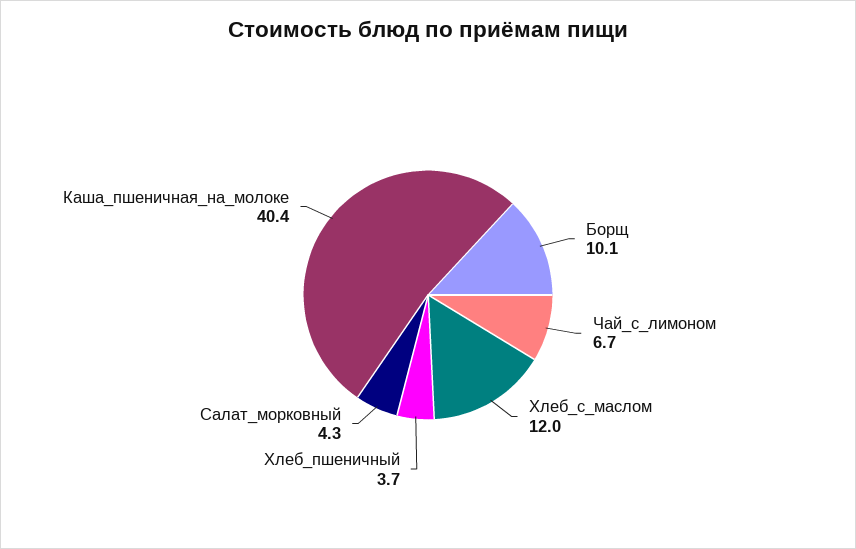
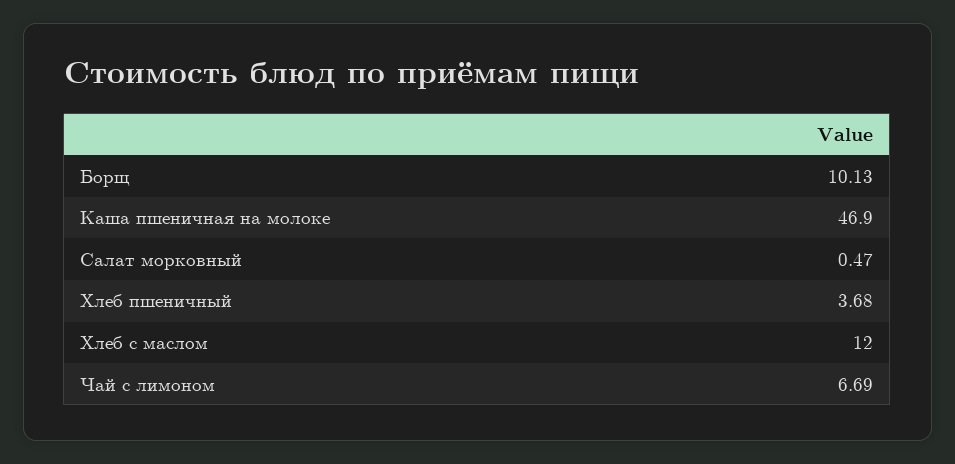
Салат_морковный: 4.3 -> 0.47
Каша_пшеничная_на_молоке: 40.4 -> 46.9

